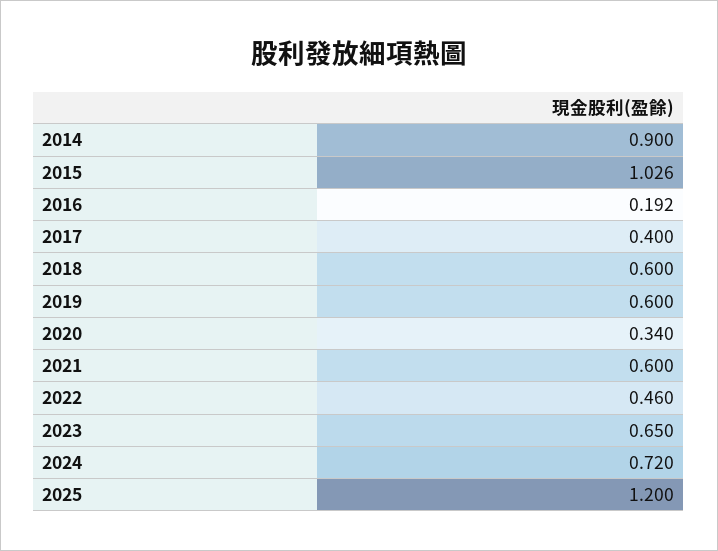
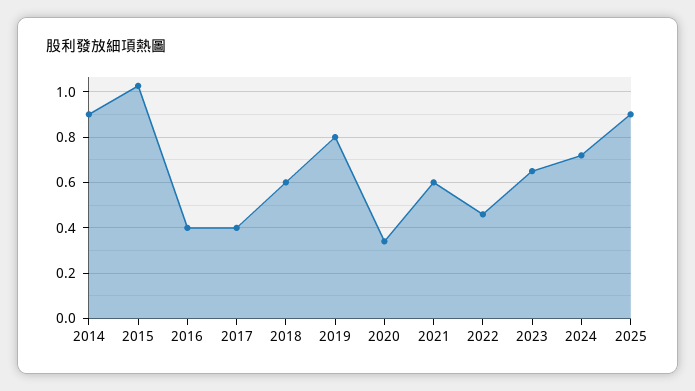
2016: 0.192 -> 0.4
2019: 0.6 -> 0.8
2025: 1.2 -> 0.9

